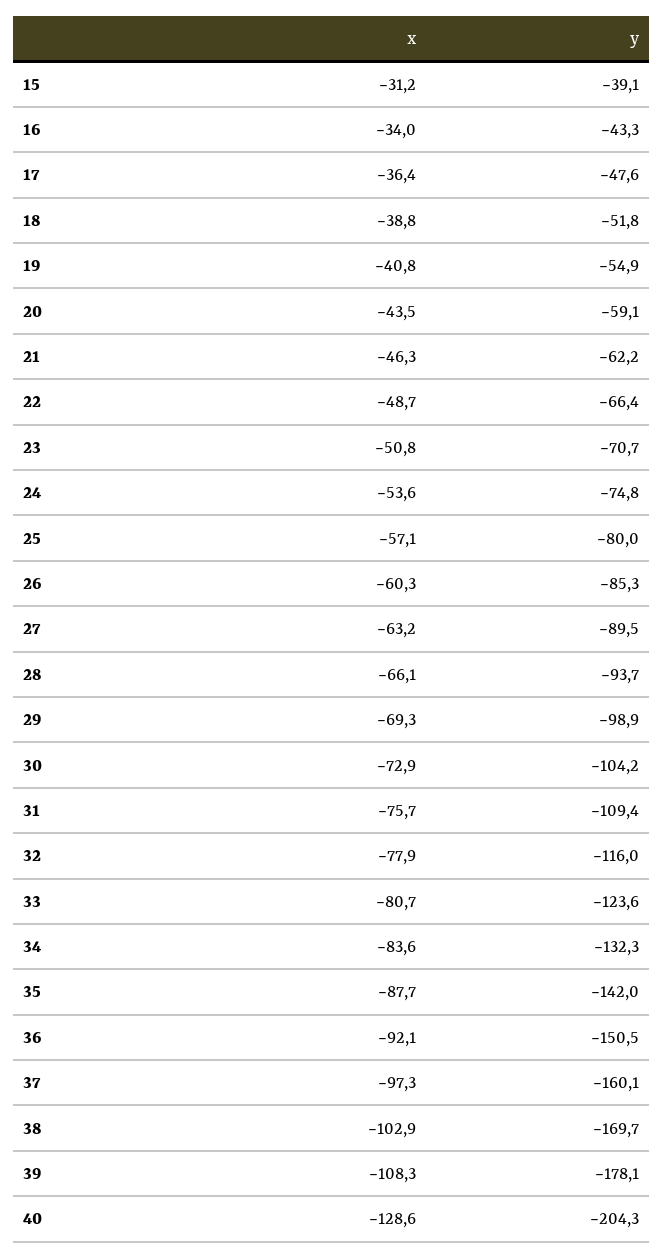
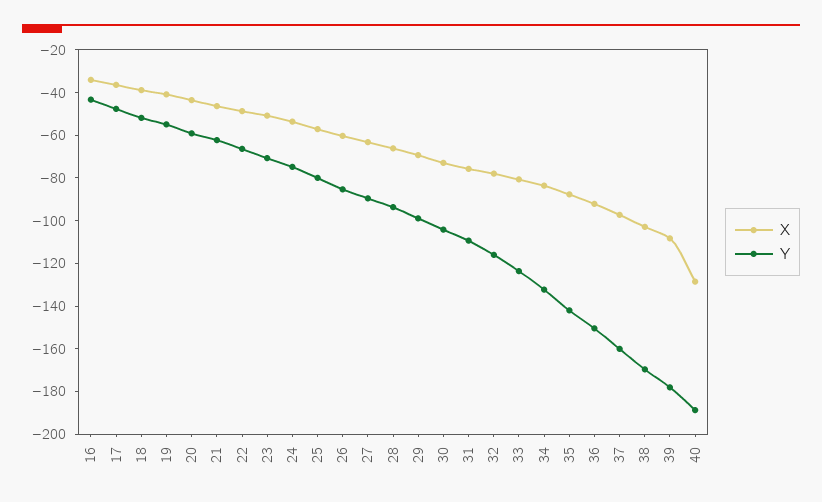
x, 15: -31.2 -> none
y, 15: -39.1 -> none
y, 40: -204.3 -> -190

